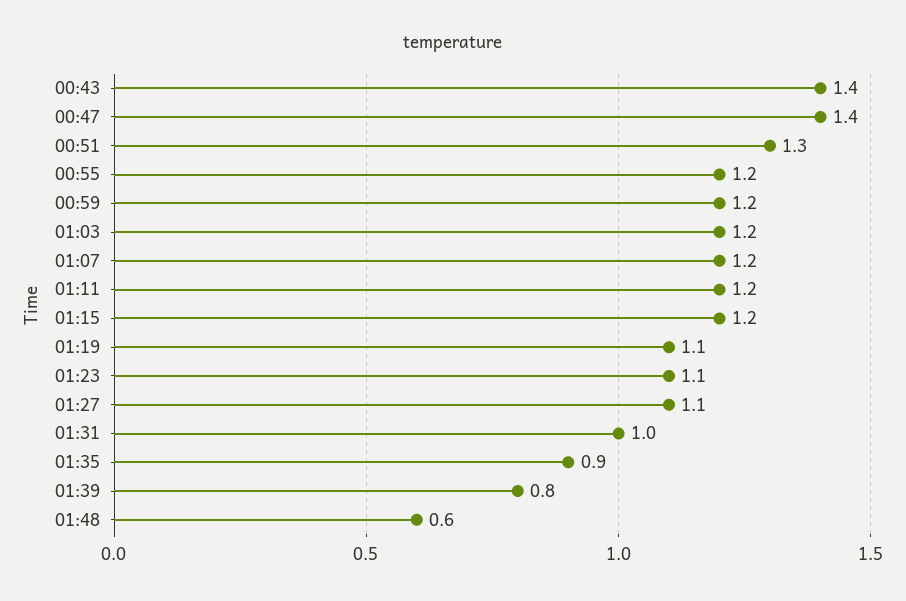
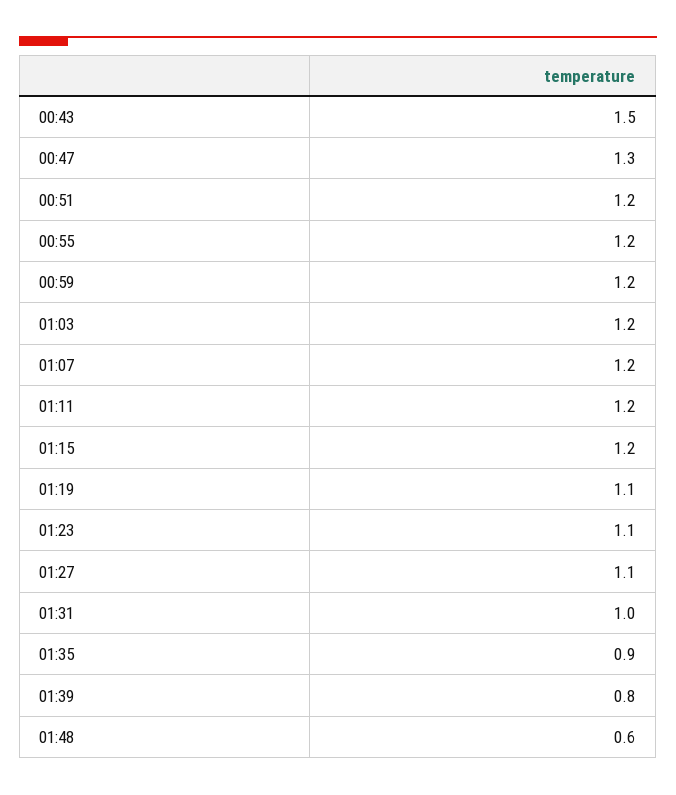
00:43: 1.4 -> 1.5
00:47: 1.4 -> 1.3
00:51: 1.3 -> 1.2

